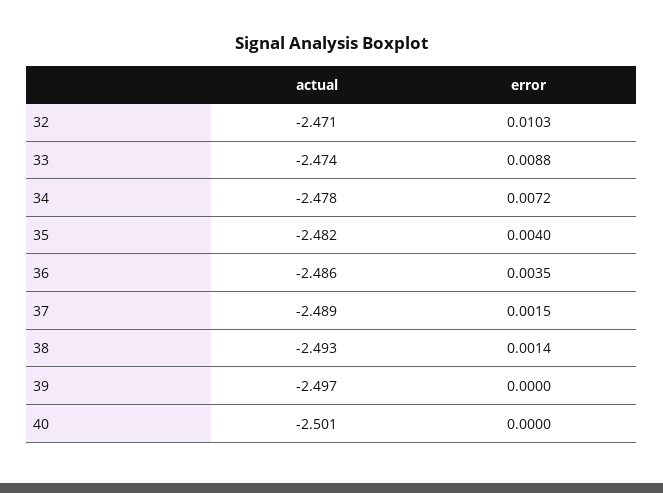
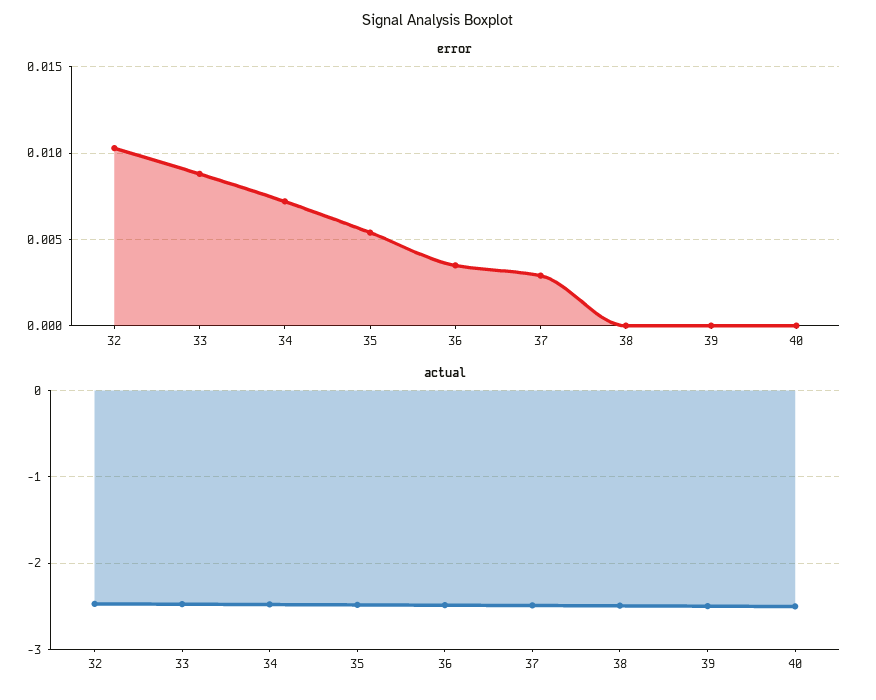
error, 35: 0.004 -> 0.0055
error, 37: 0.0015 -> 0.003
error, 38: 0.0014 -> 0

